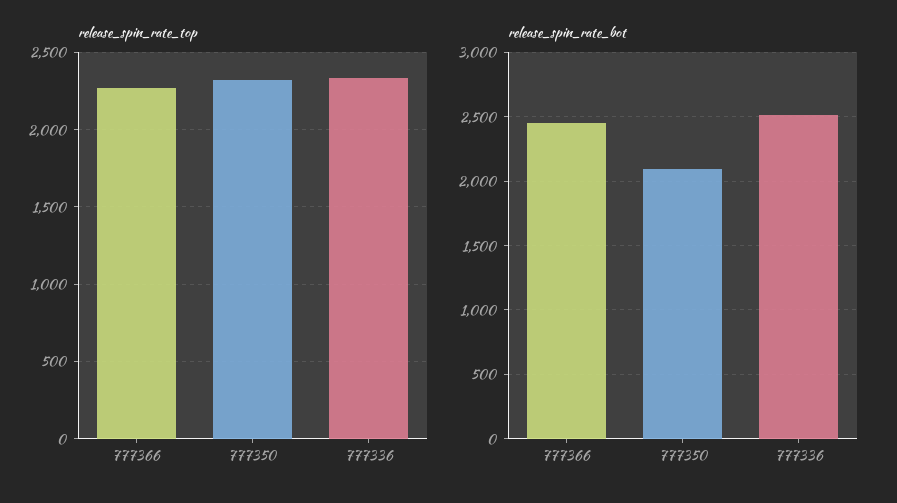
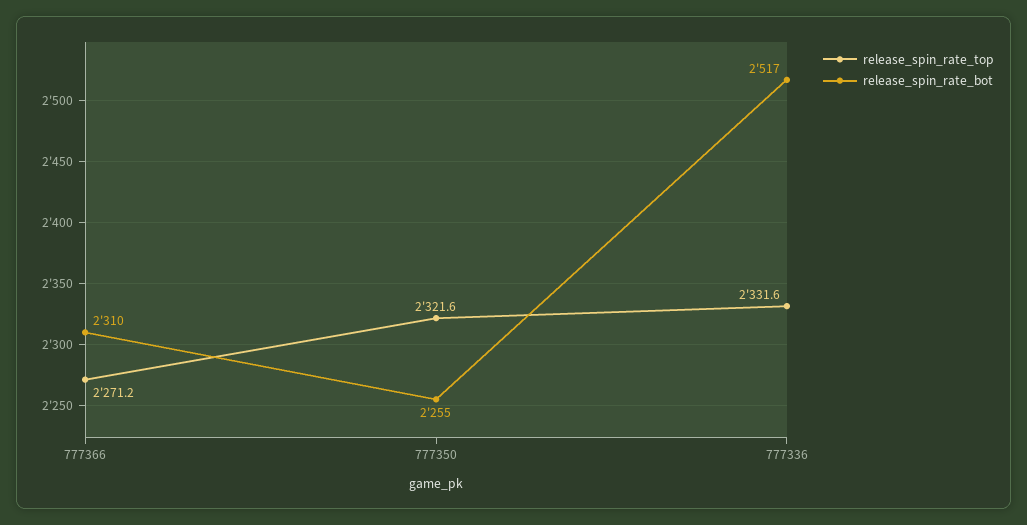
release_spin_rate_bot, 777366: 2450 -> 2310
release_spin_rate_bot, 777350: 2100 -> 2255

